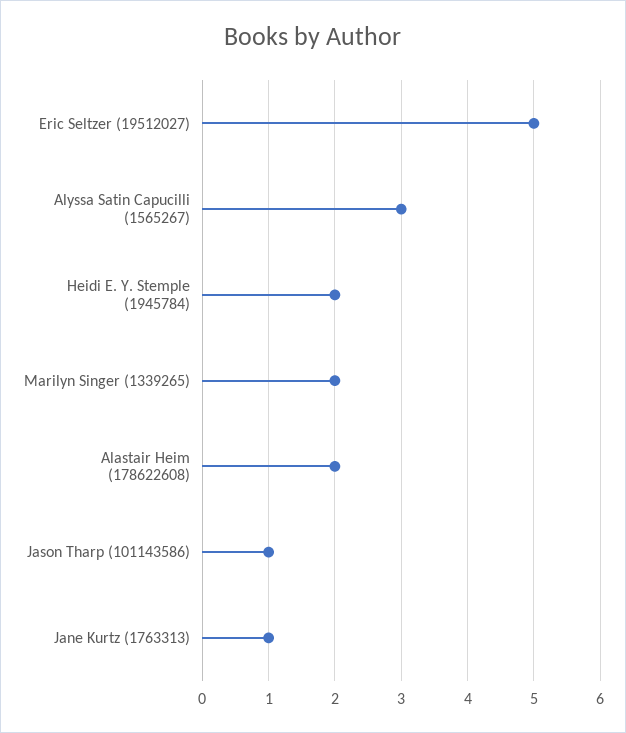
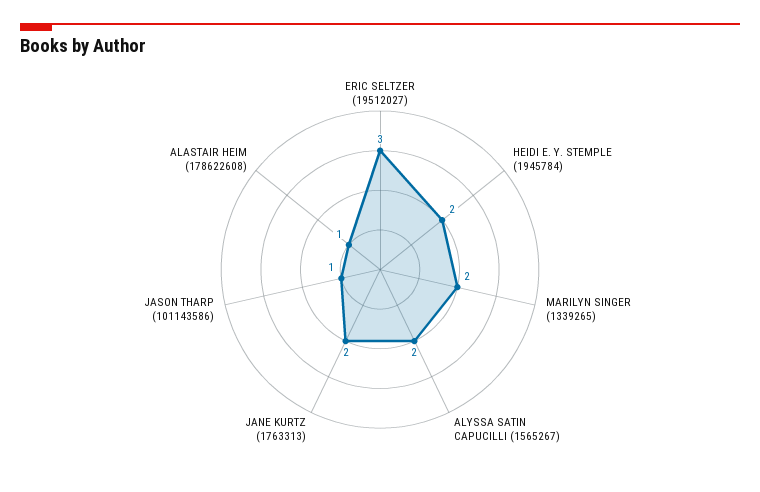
Eric Seltzer (19512027): 5 -> 3
Alyssa Satin Capucilli (1565267): 3 -> 2
Alastair Heim (178622608): 2 -> 1
Jane Kurtz (1763313): 1 -> 2

